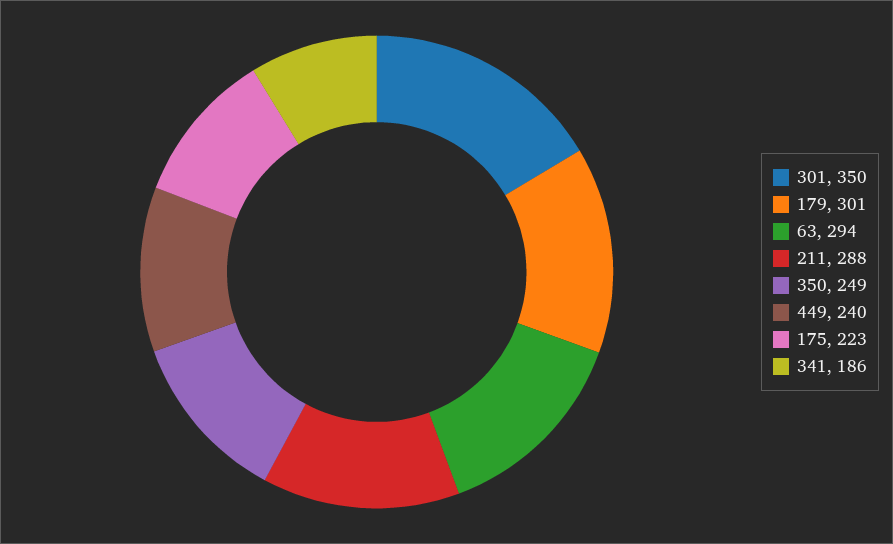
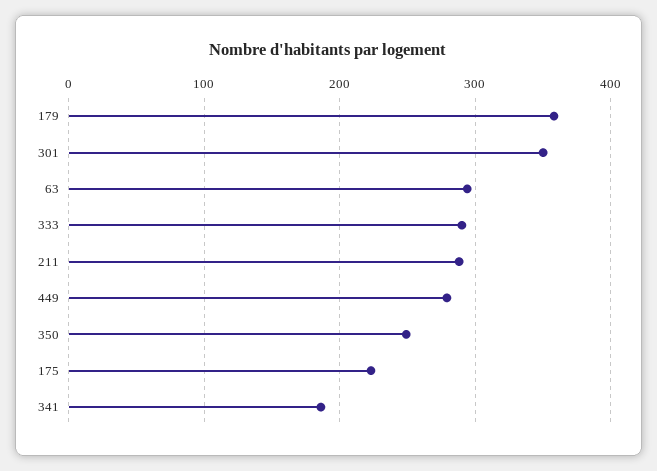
179: 301 -> 360
449: 240 -> 280
333: none -> 290

